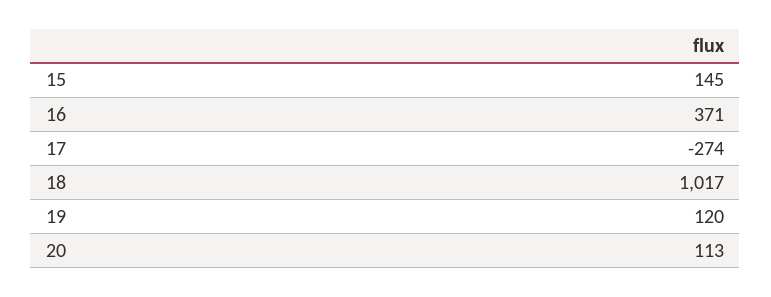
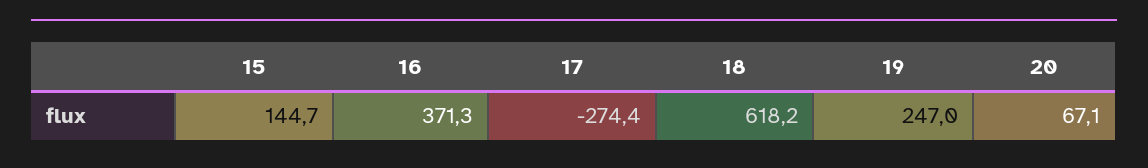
18: 1017 -> 618.2
19: 120 -> 247
20: 113 -> 67.1

